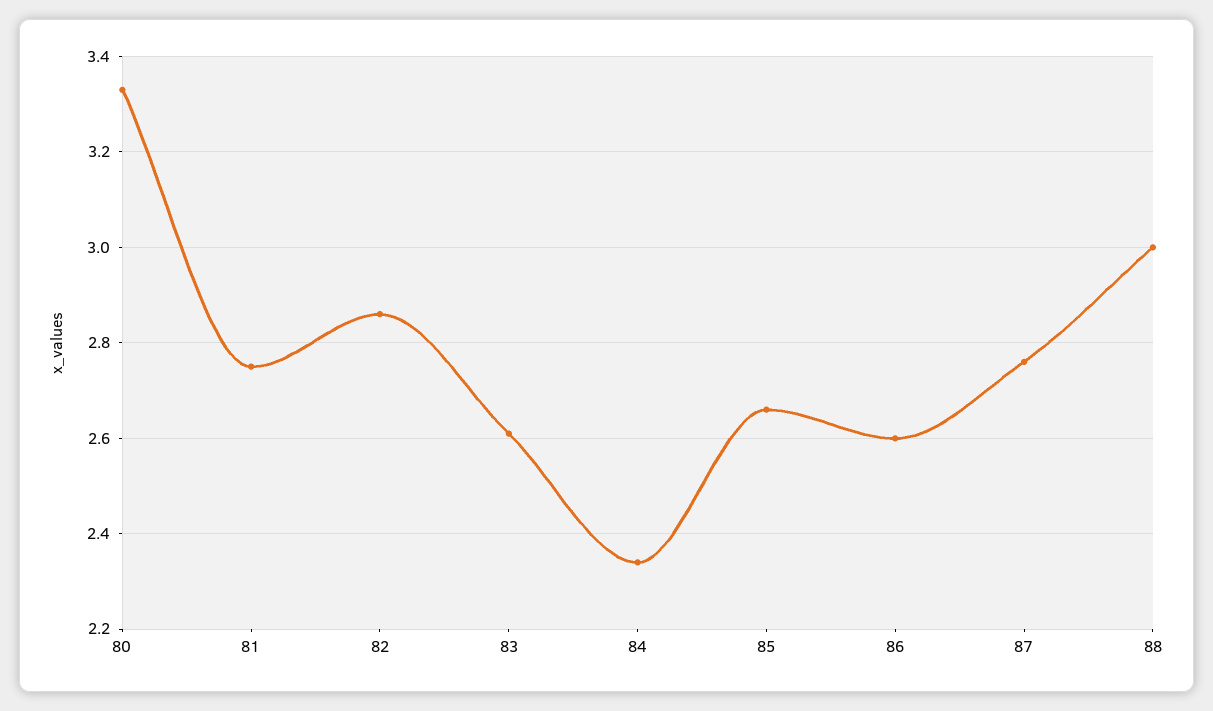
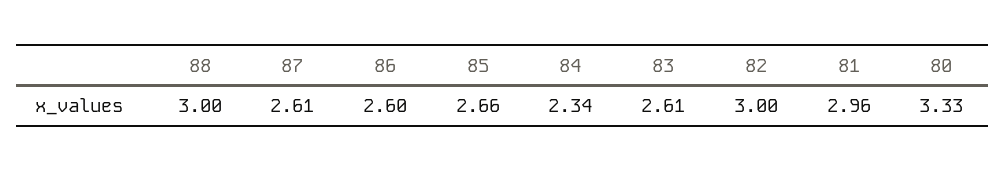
81: 2.75 -> 2.96
82: 2.85 -> 3
87: 2.75 -> 2.61

